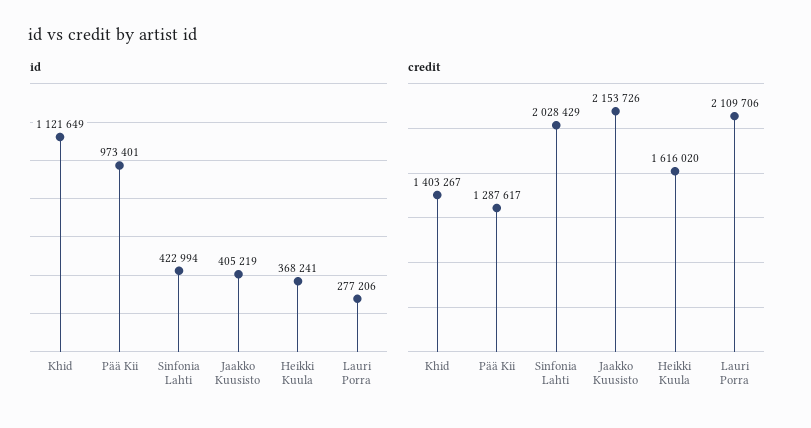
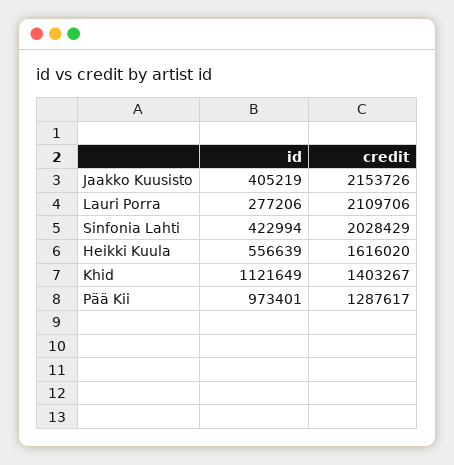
id, Heikki Kuula: 368241 -> 556639

